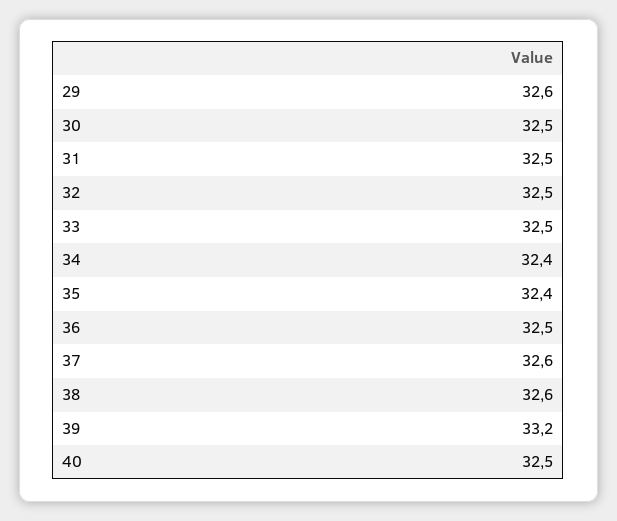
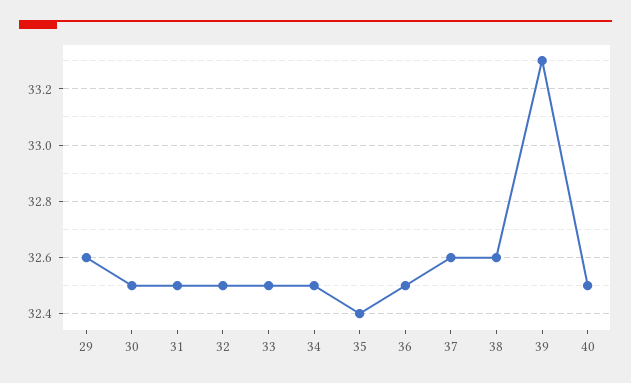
34: 32.4 -> 32.5
39: 33.2 -> 33.3

